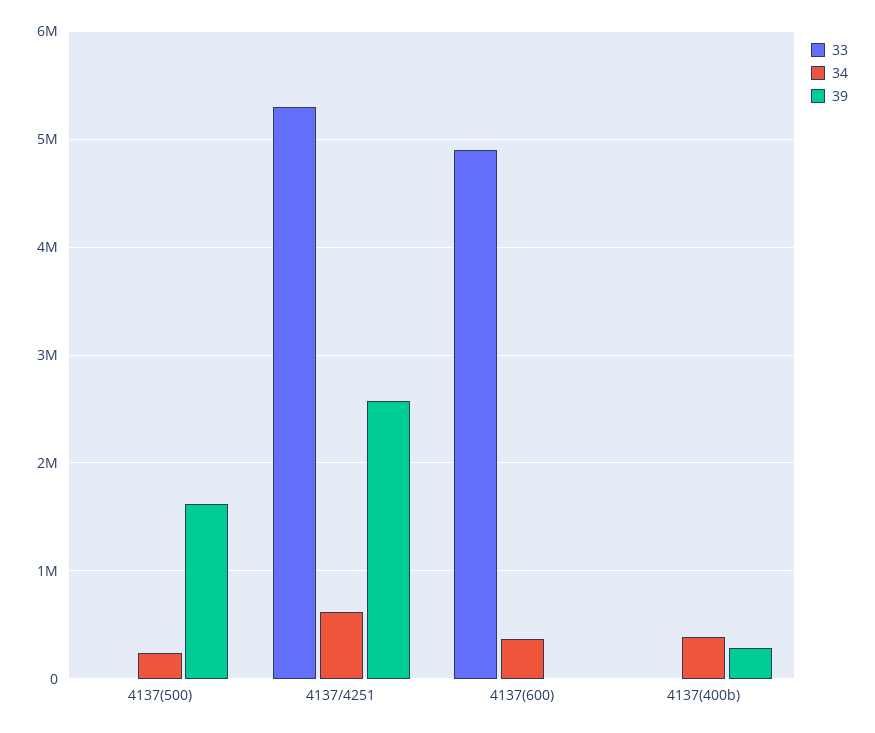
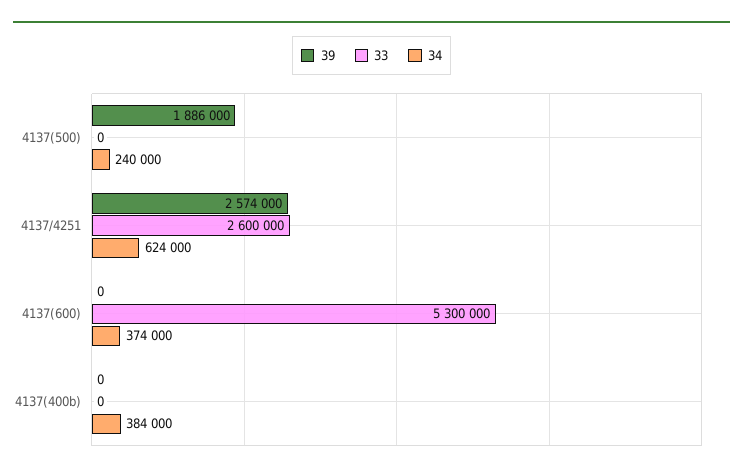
39, 4137(500): 1600000 -> 1886000
33, 4137/4251: 5300000 -> 2600000
33, 4137(600): 4900000 -> 5300000
39, 4137(400b): 300000 -> 0

